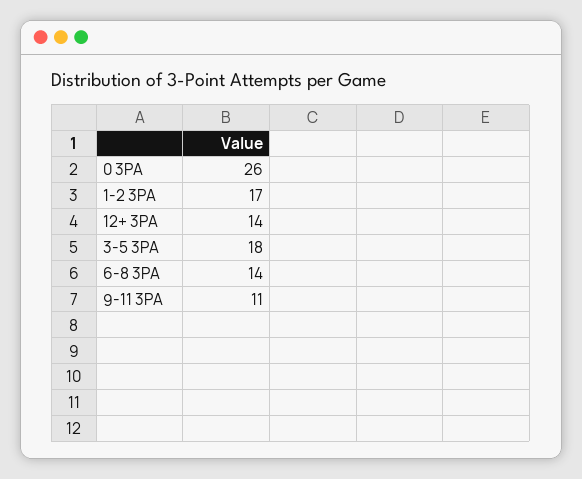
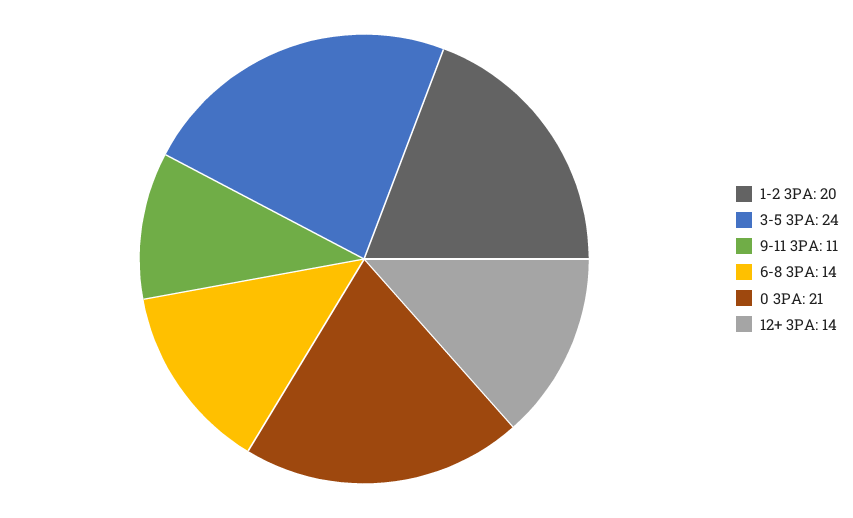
0 3PA: 26 -> 21
1-2 3PA: 17 -> 20
3-5 3PA: 18 -> 24

